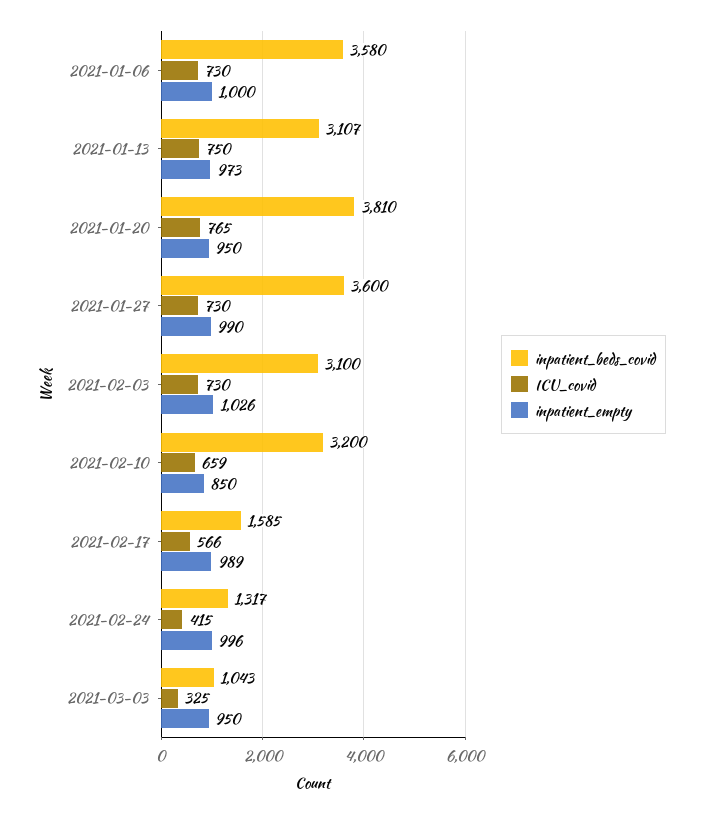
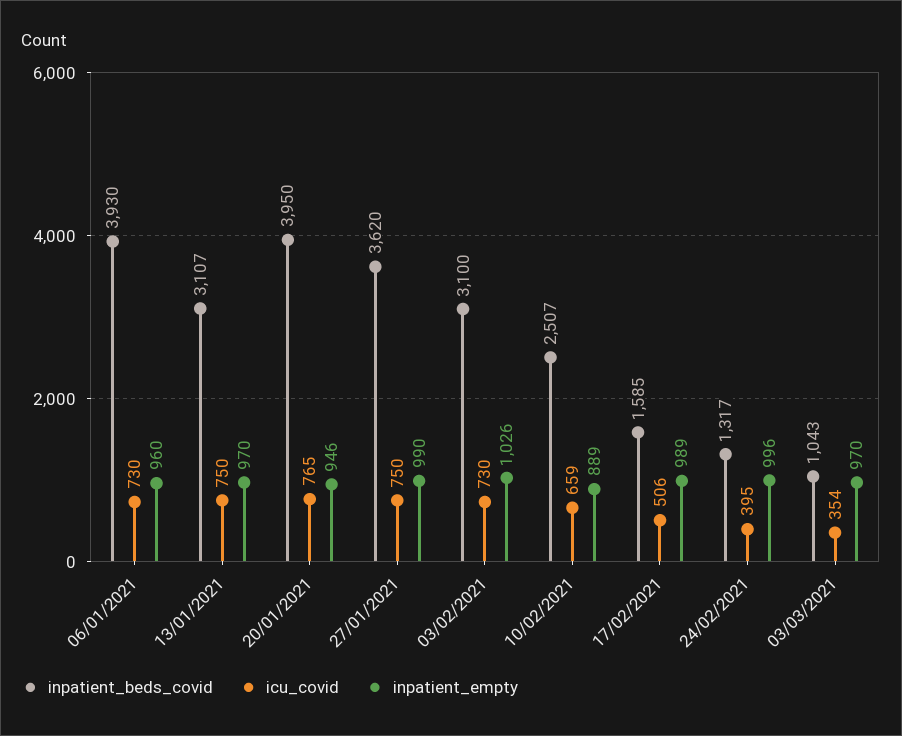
inpatient_beds_covid, 2021-01-06: 3580 -> 3930
inpatient_empty, 2021-01-06: 1000 -> 960
inpatient_empty, 2021-01-13: 973 -> 970
inpatient_beds_covid, 2021-01-20: 3810 -> 3950
inpatient_empty, 2021-01-20: 950 -> 946
inpatient_beds_covid, 2021-01-27: 3600 -> 3620
ICU_covid, 2021-01-27: 730 -> 750
inpatient_beds_covid, 2021-02-10: 3200 -> 2507
inpatient_empty, 2021-02-10: 850 -> 889
ICU_covid, 2021-02-17: 566 -> 506
ICU_covid, 2021-02-24: 415 -> 395
ICU_covid, 2021-03-03: 325 -> 354
inpatient_empty, 2021-03-03: 950 -> 970

